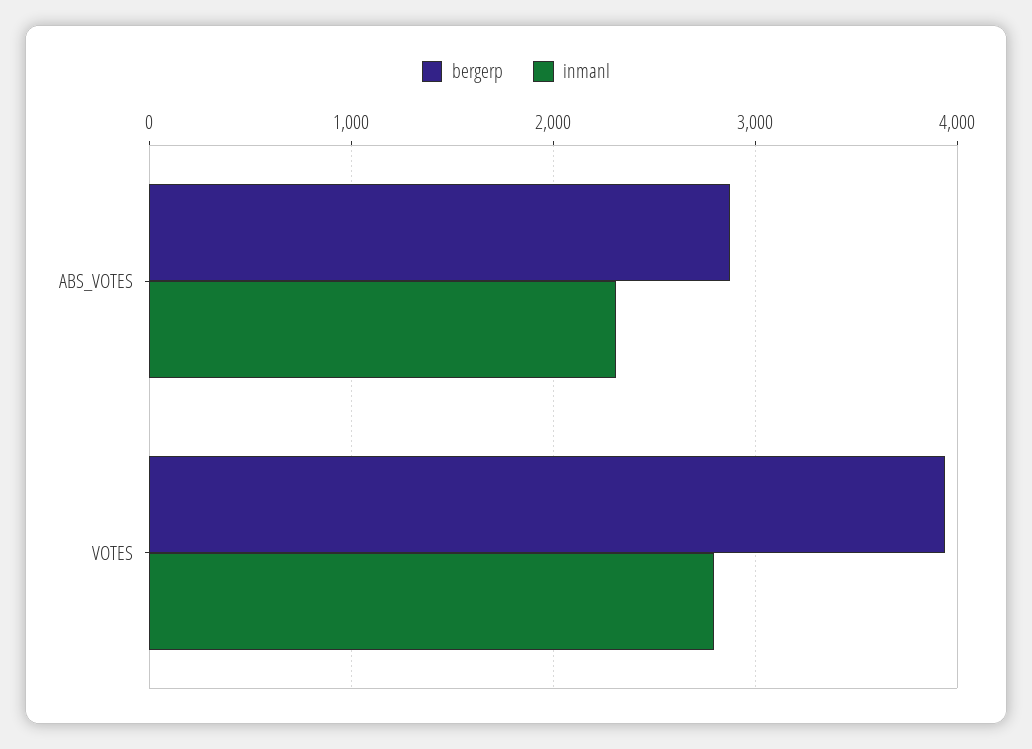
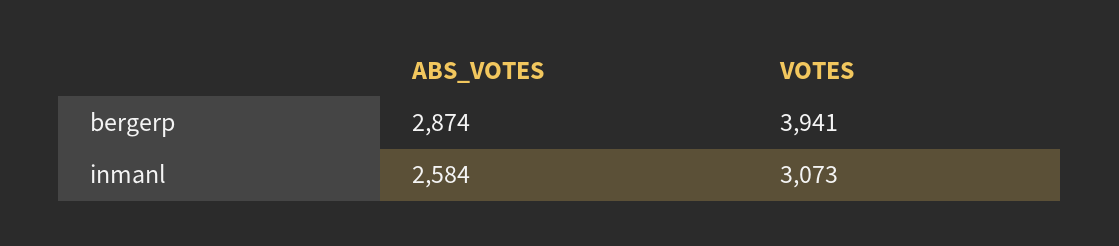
inmanl, ABS_VOTES: 2300 -> 2584
inmanl, VOTES: 2800 -> 3073

